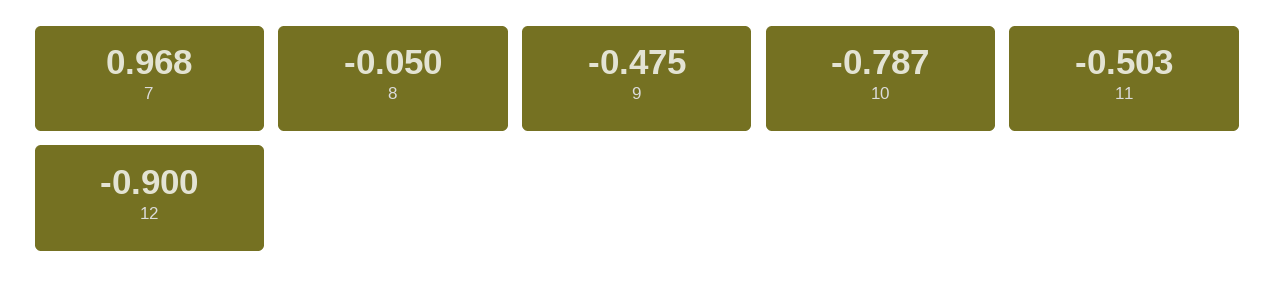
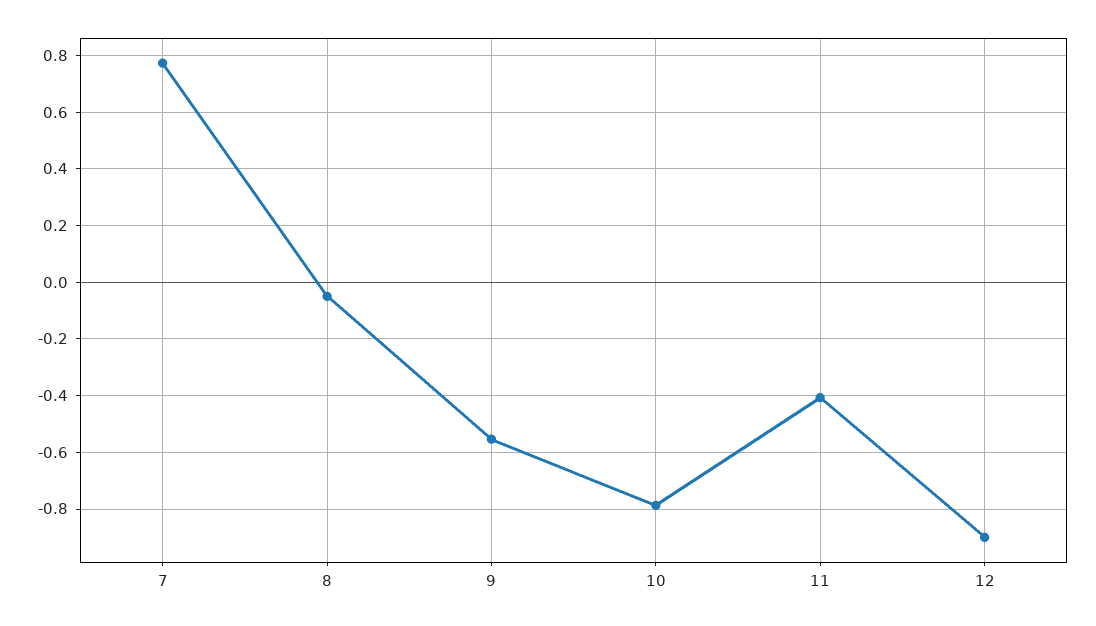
7: 0.968 -> 0.775
9: -0.475 -> -0.55
11: -0.503 -> -0.4

